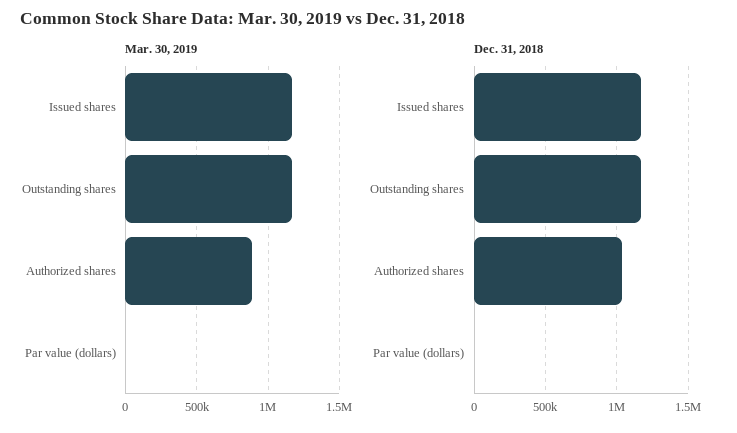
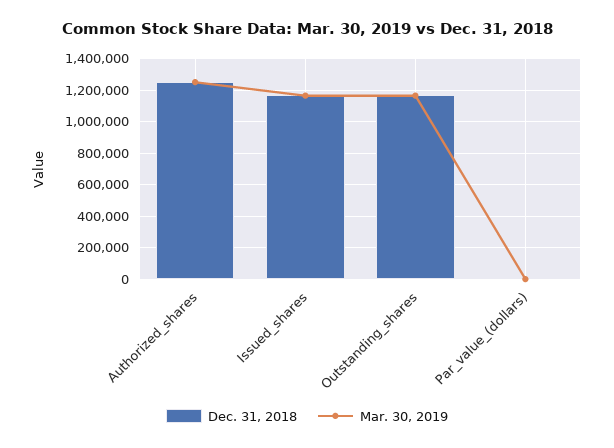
Mar. 30, 2019, Authorized shares: 900000 -> 1250000
Dec. 31, 2018, Authorized shares: 1050000 -> 1250000

